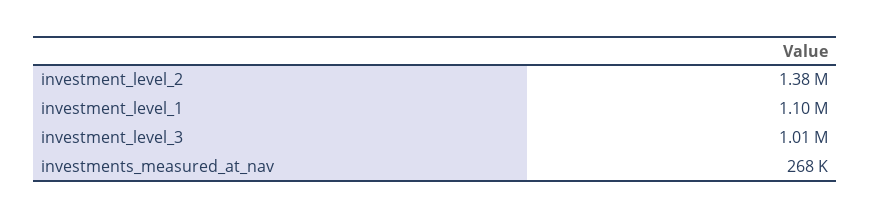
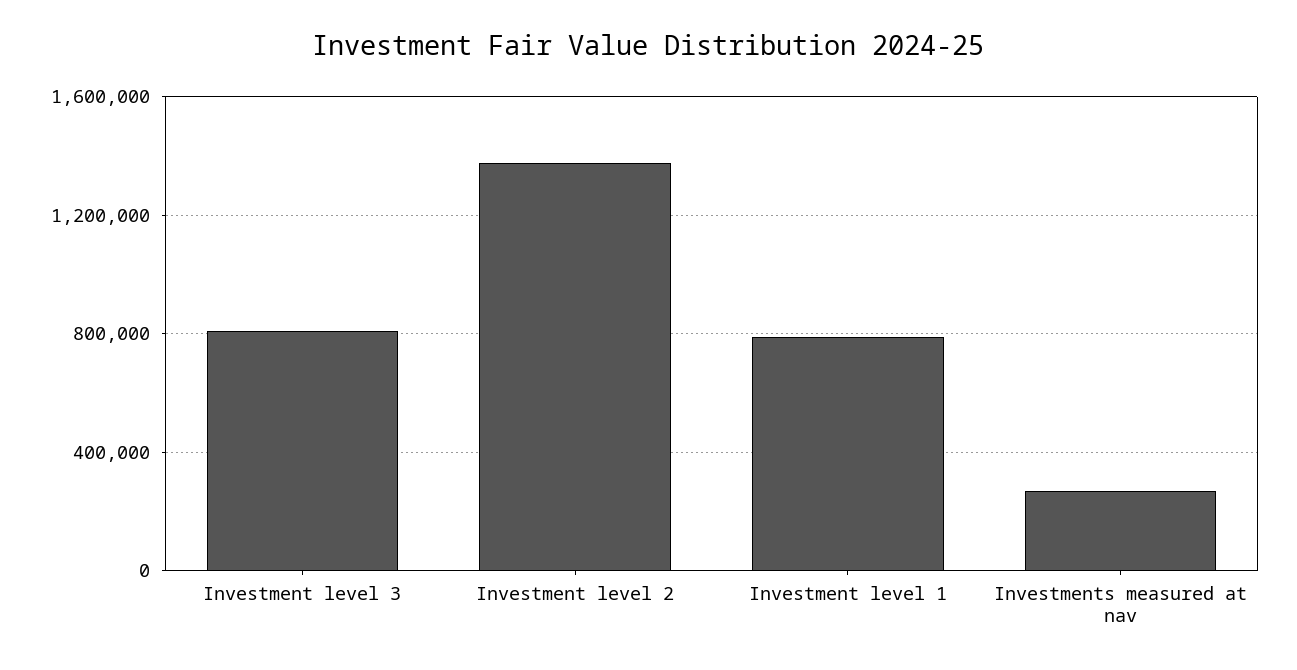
investment_level_1: 1100000 -> 800000
investment_level_3: 1010000 -> 800000

